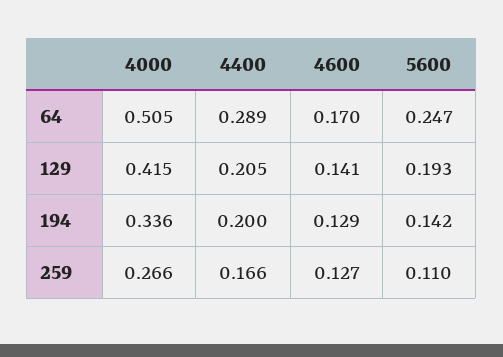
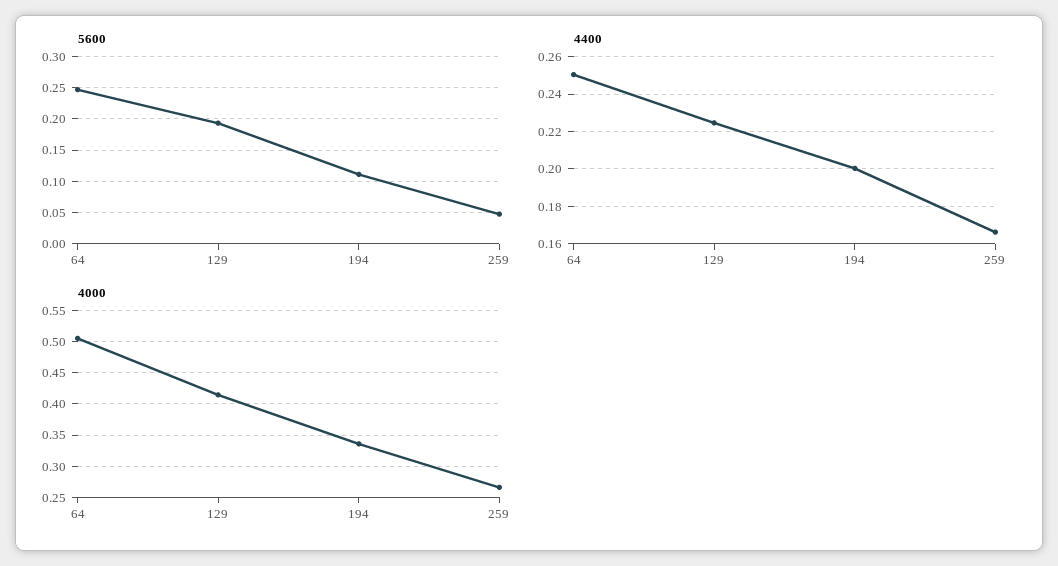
4400, 64: 0.289 -> 0.25
4600, 64: 0.17 -> none
4400, 129: 0.205 -> 0.225
4600, 129: 0.141 -> none
4600, 194: 0.129 -> none
5600, 194: 0.142 -> 0.11
4600, 259: 0.127 -> none
5600, 259: 0.11 -> 0.05

